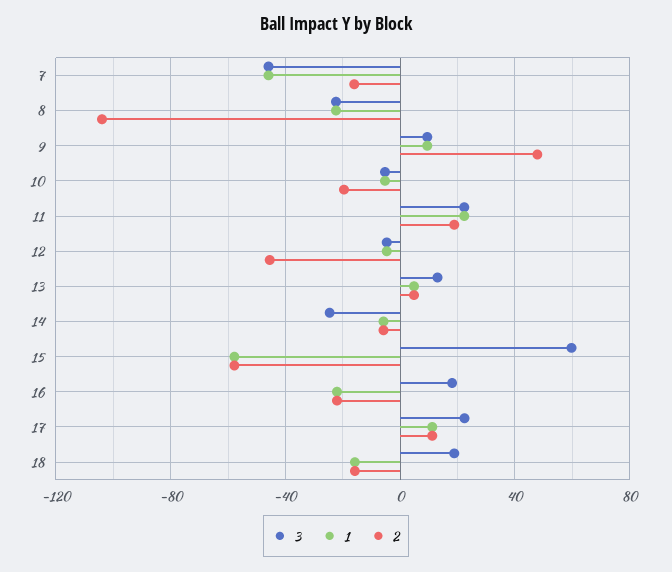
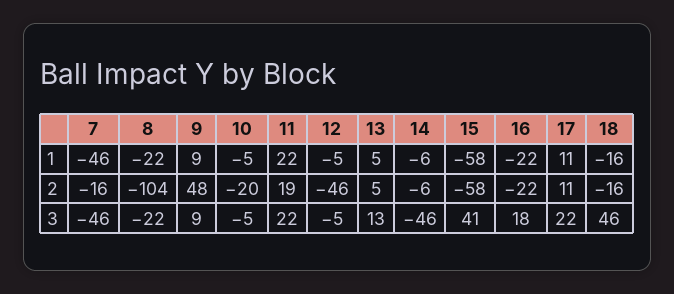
3, 14: -25 -> -46
3, 15: 60 -> 41
3, 18: 20 -> 46

